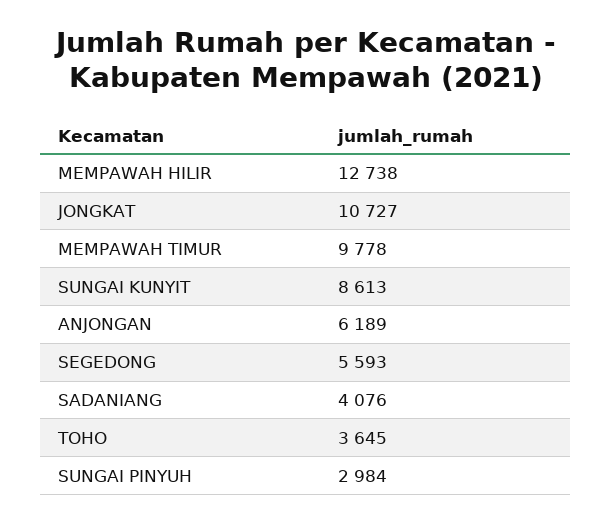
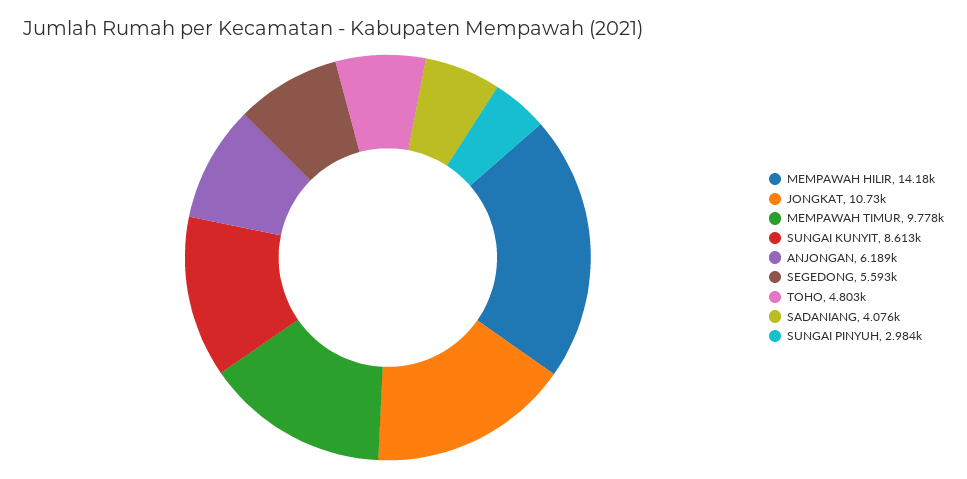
MEMPAWAH HILIR: 12738 -> 14180
TOHO: 3645 -> 4803

